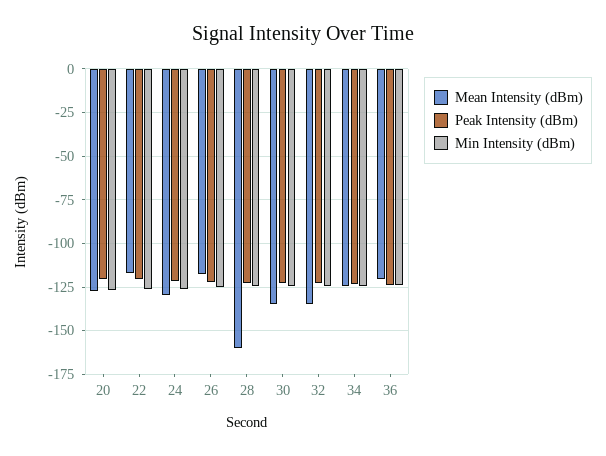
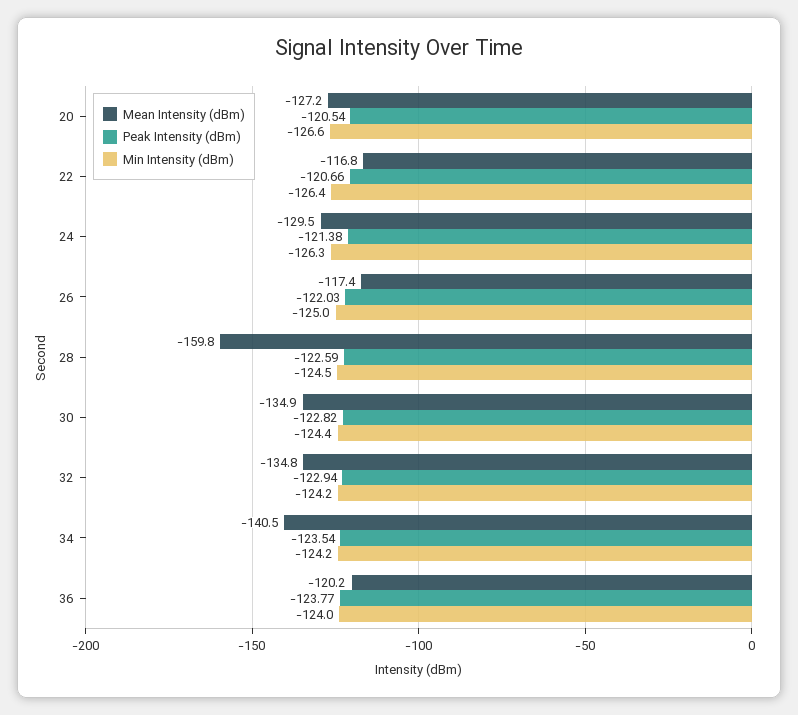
Mean Intensity (dBm), 34: -125 -> -140.5

